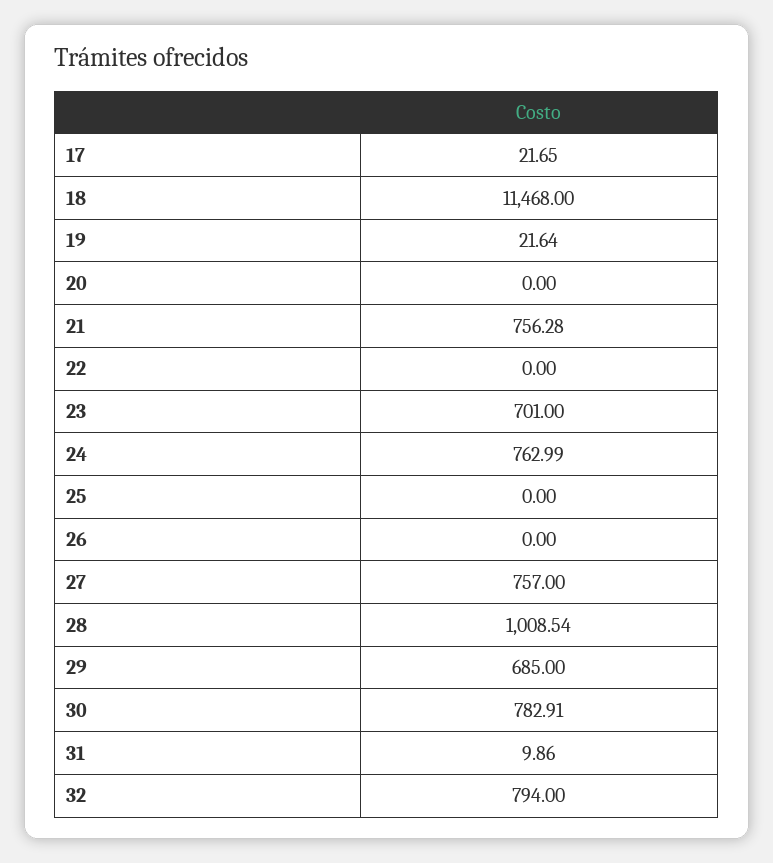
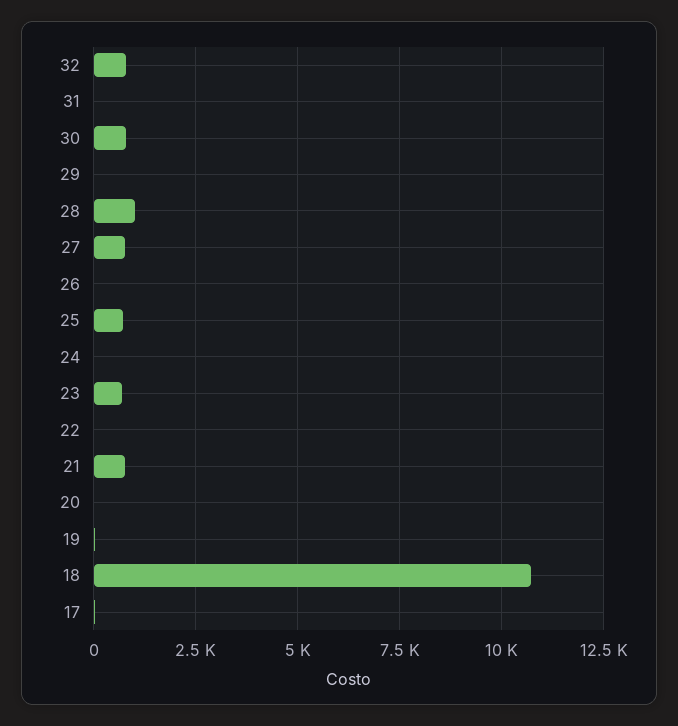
18: 11468 -> 10750
24: 762.99 -> 0
25: 0 -> 750
29: 685 -> 0

